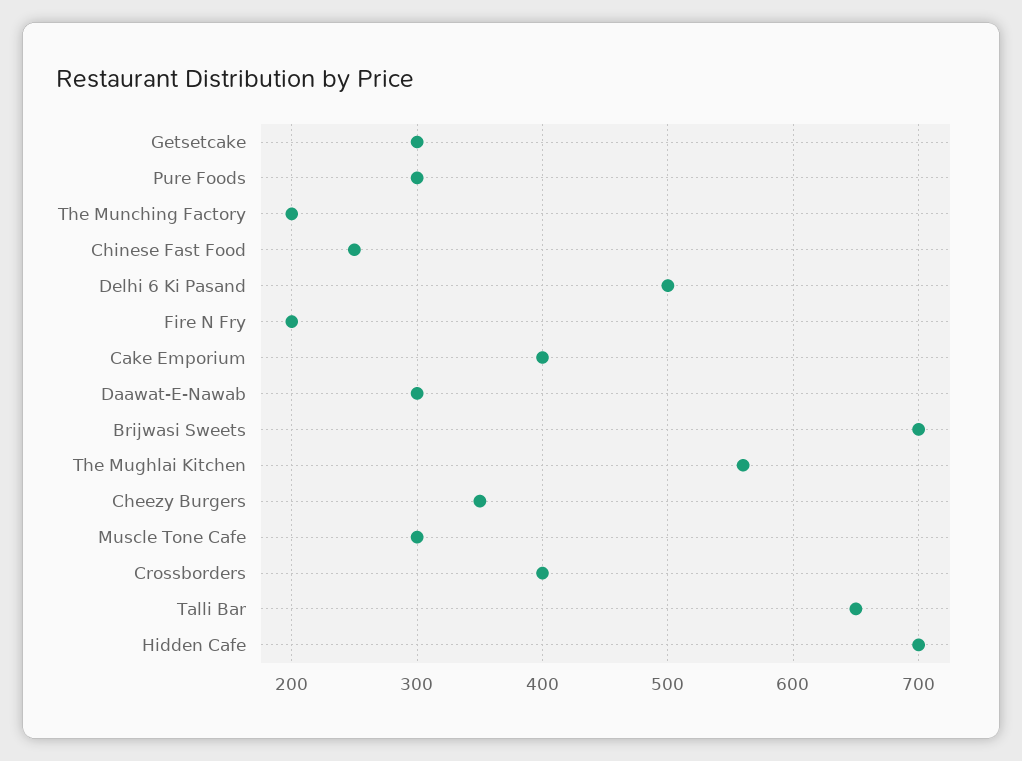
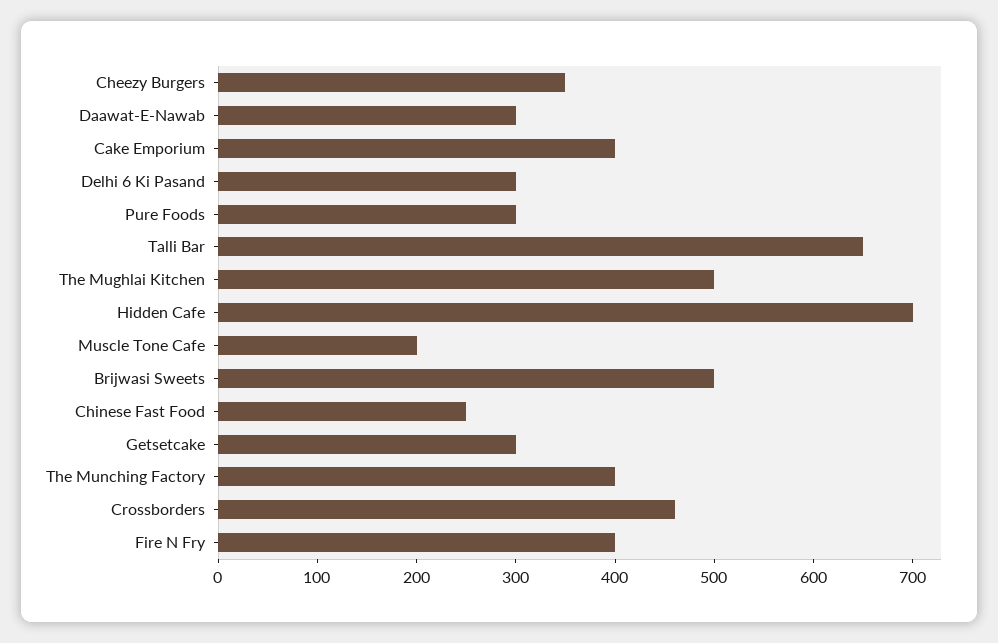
The Munching Factory: 200 -> 400
Delhi 6 Ki Pasand: 500 -> 300
Fire N Fry: 200 -> 400
Brijwasi Sweets: 700 -> 500
The Mughlai Kitchen: 560 -> 500
Muscle Tone Cafe: 300 -> 200
Crossborders: 400 -> 460

